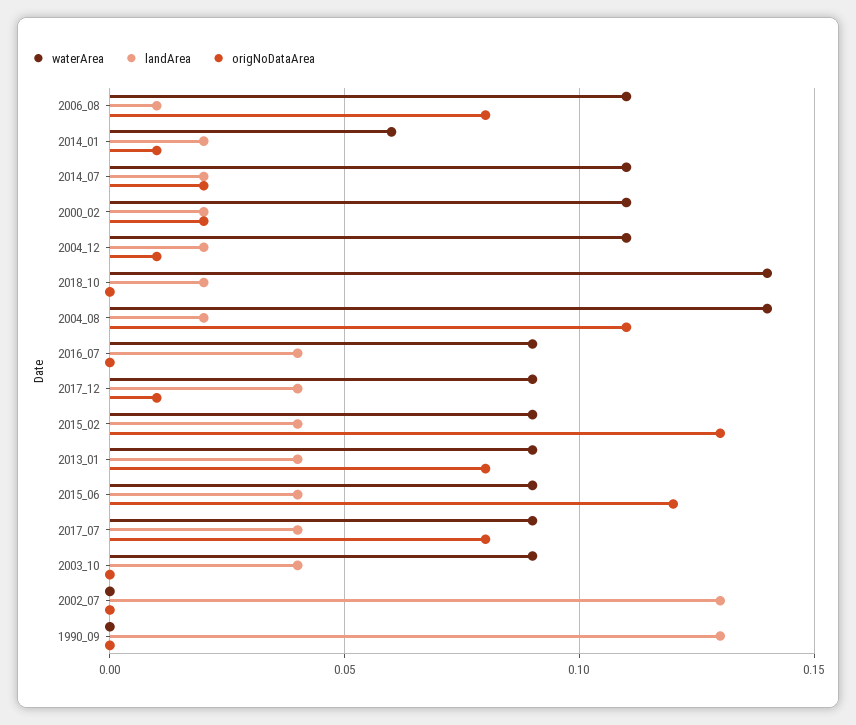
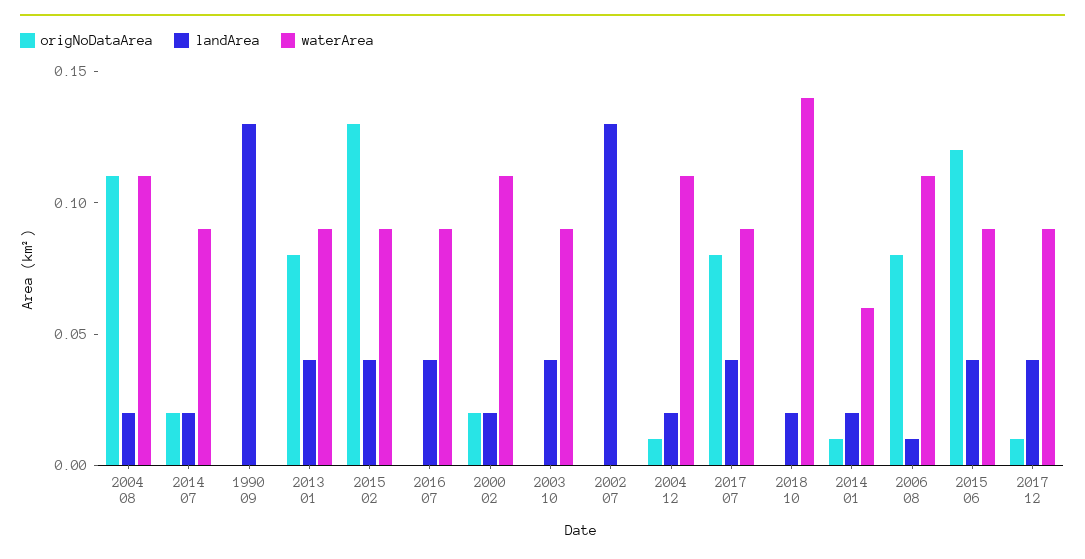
waterArea, 2014_07: 0.11 -> 0.09
waterArea, 2004_08: 0.14 -> 0.11

